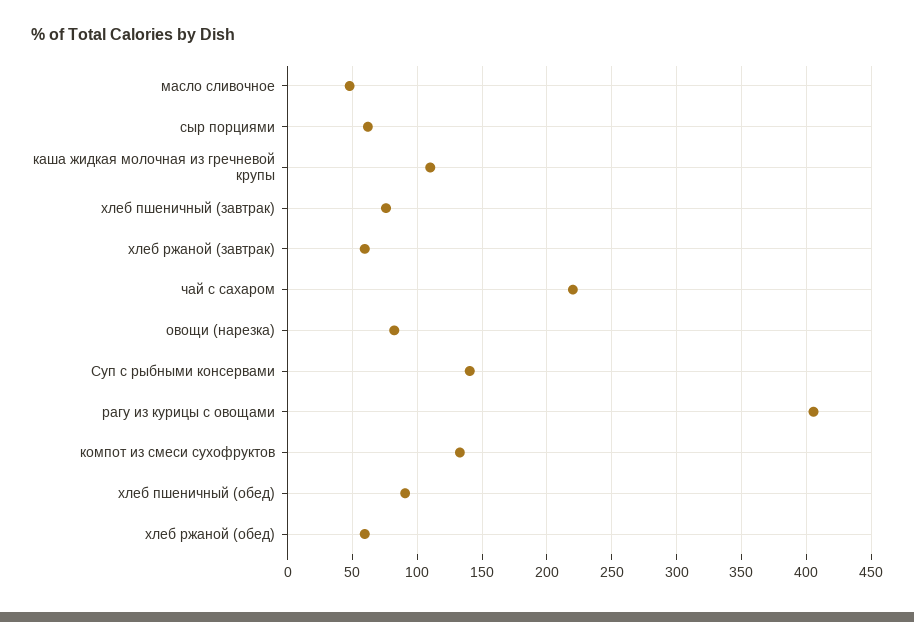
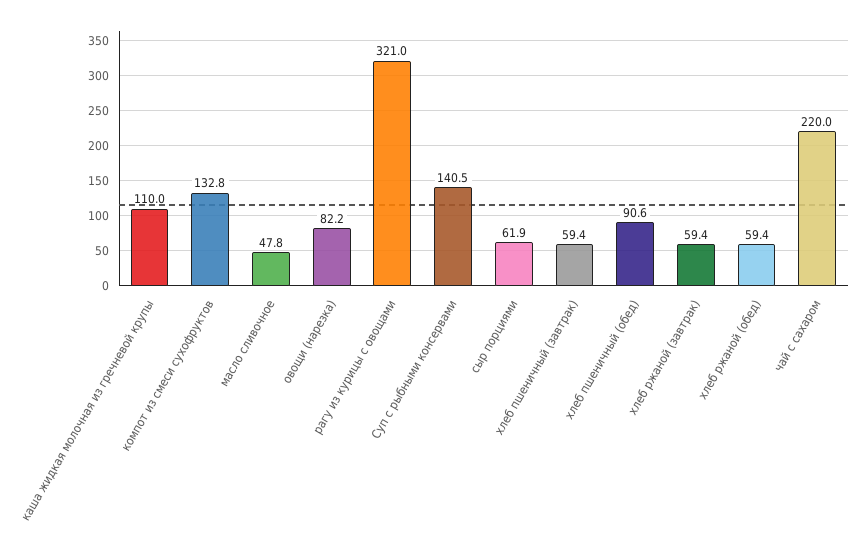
хлеб пшеничный (завтрак): 75 -> 59.4
рагу из курицы с овощами: 405 -> 321

